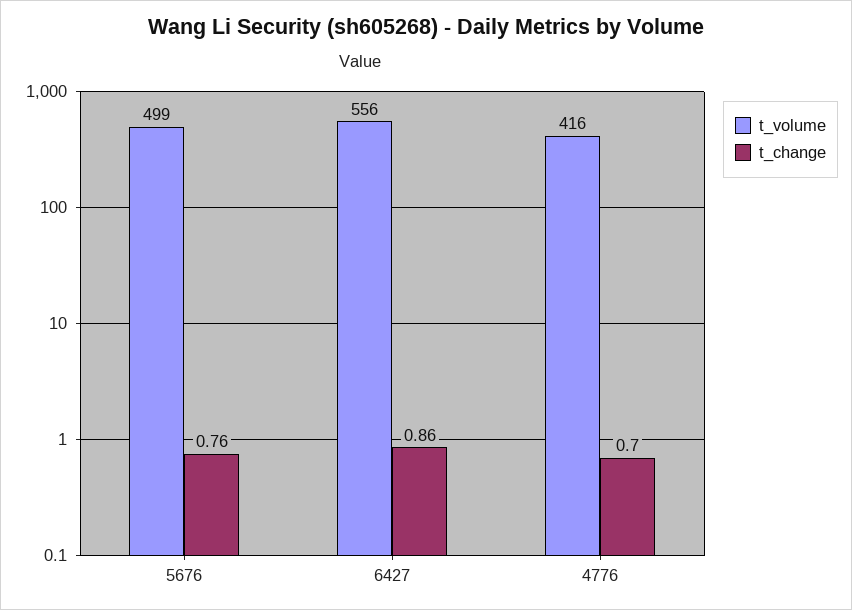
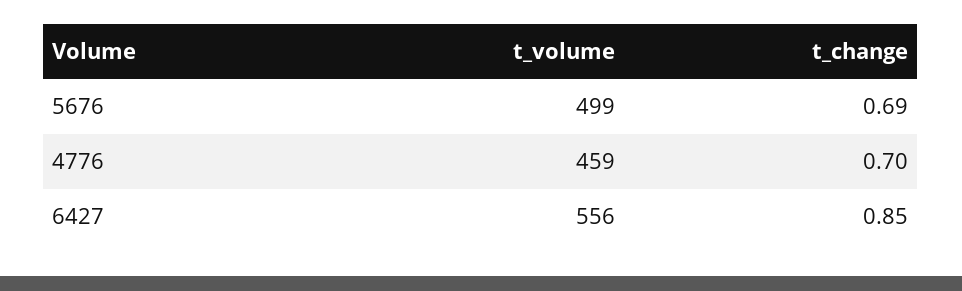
t_change, 5676: 0.76 -> 0.69
t_change, 6427: 0.86 -> 0.85
t_volume, 4776: 416 -> 459

